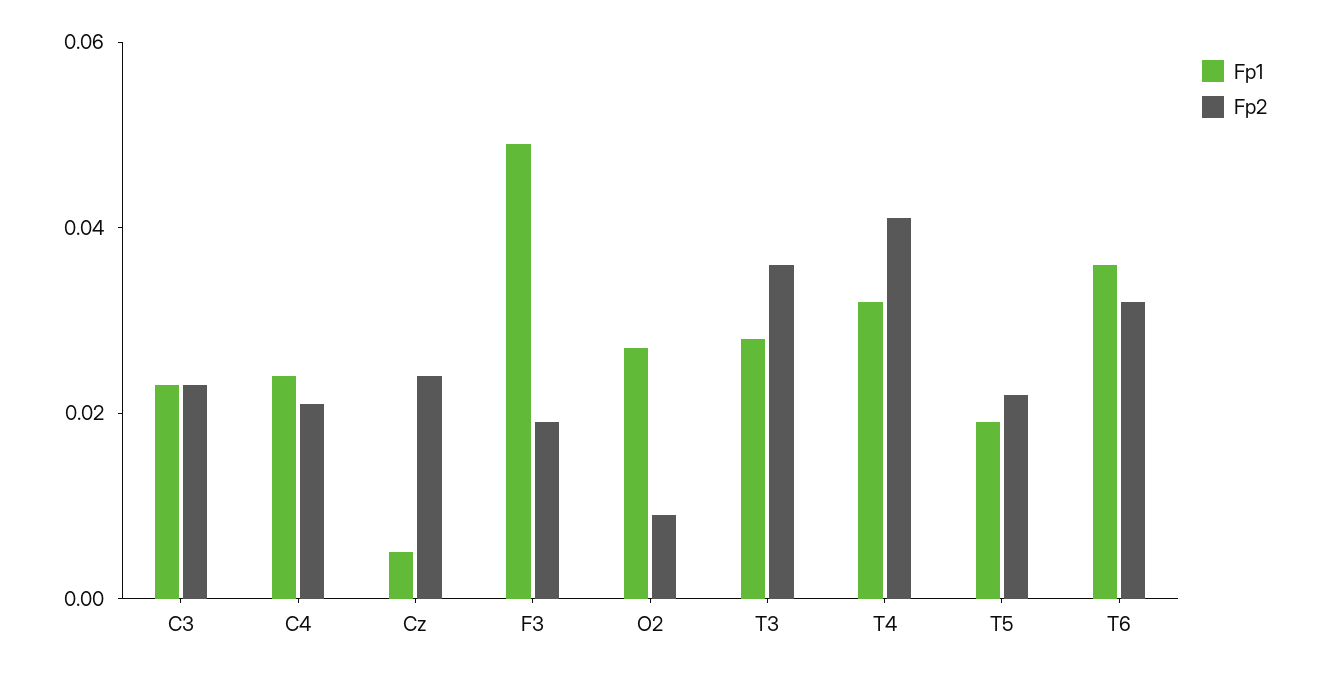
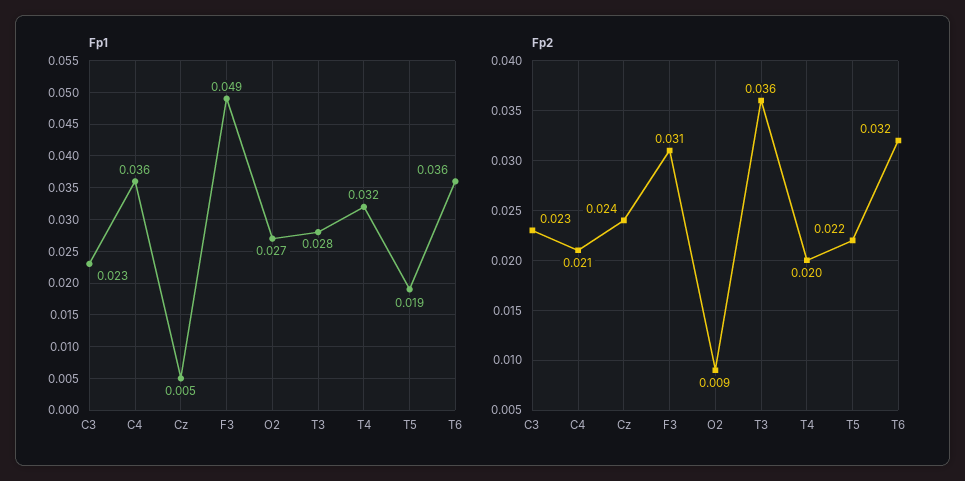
Fp1, C4: 0.025 -> 0.036
Fp2, F3: 0.02 -> 0.031
Fp2, T4: 0.04 -> 0.02

